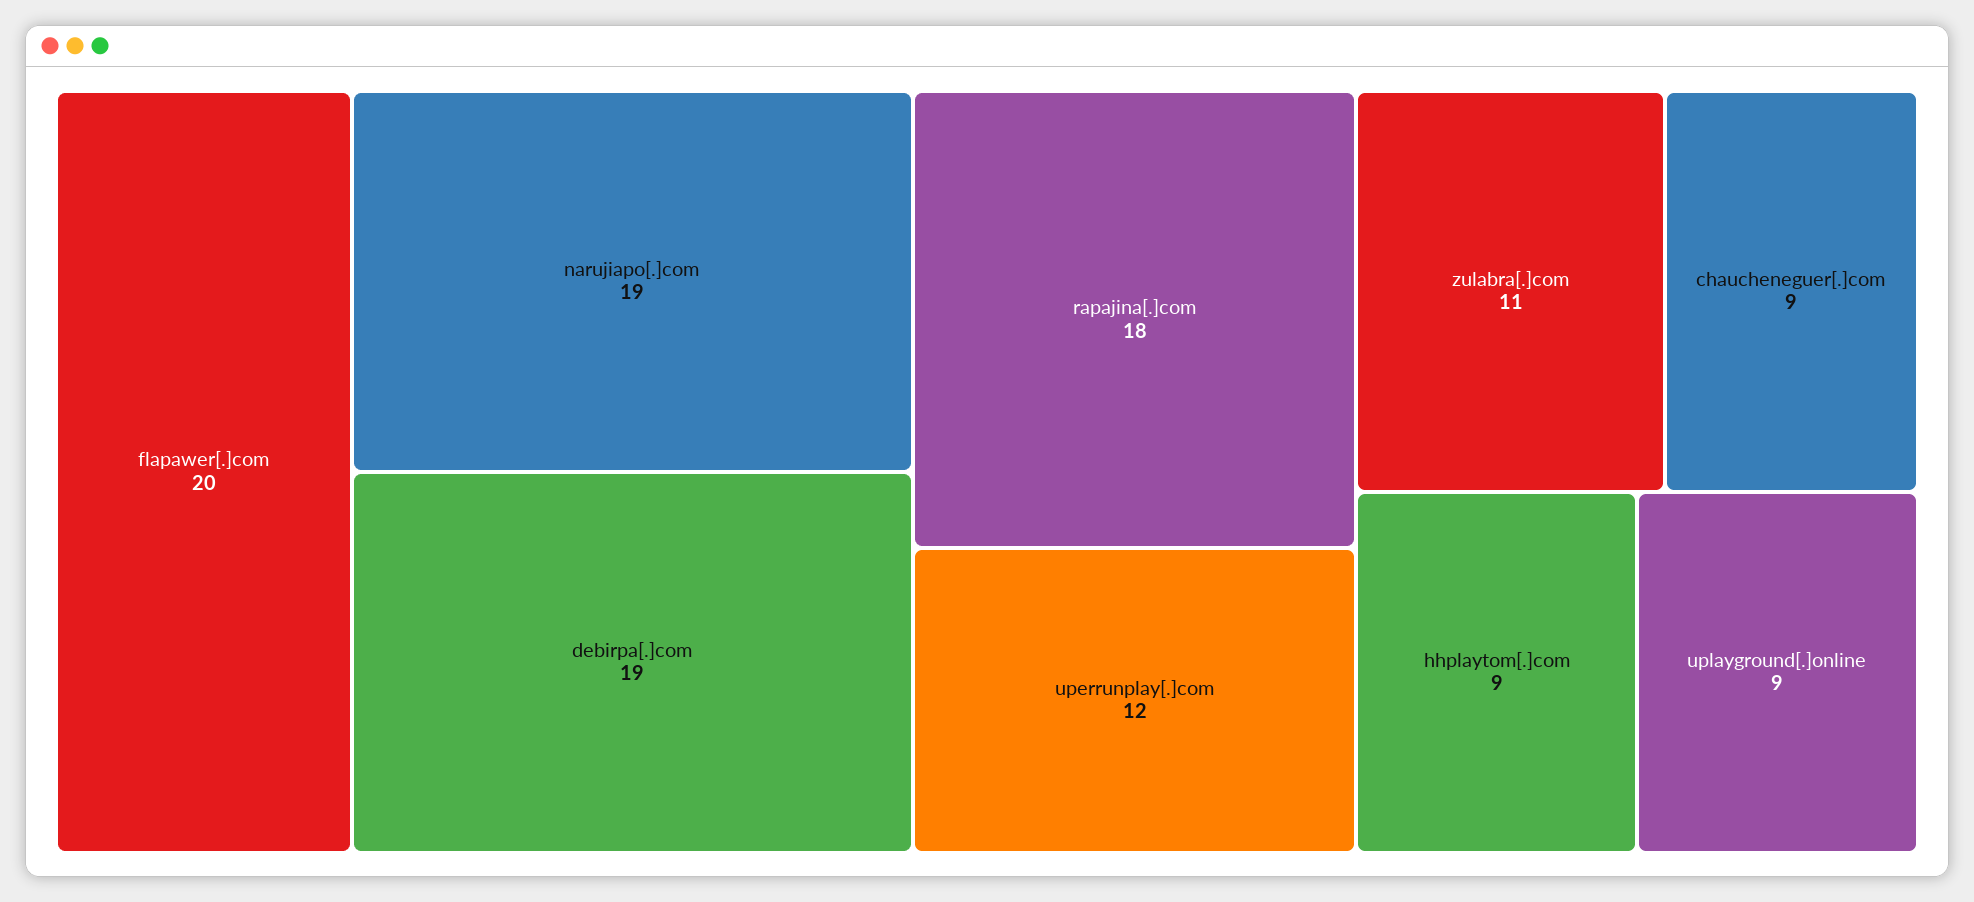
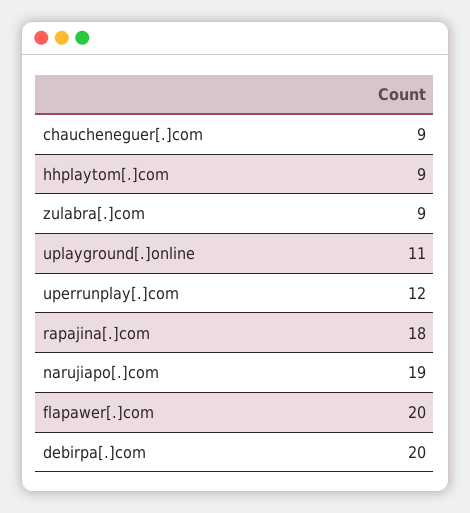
debirpa[.]com: 19 -> 20
zulabra[.]com: 11 -> 9
uplayground[.]online: 9 -> 11

